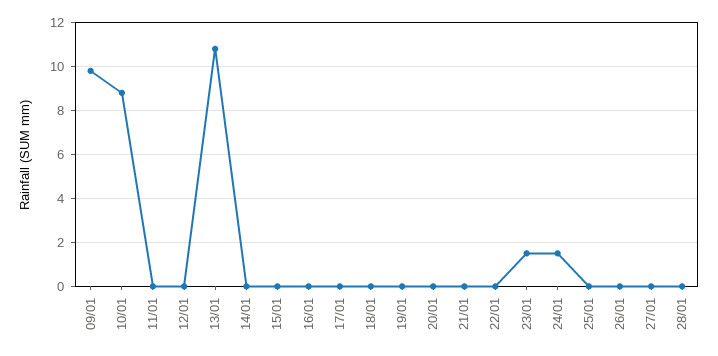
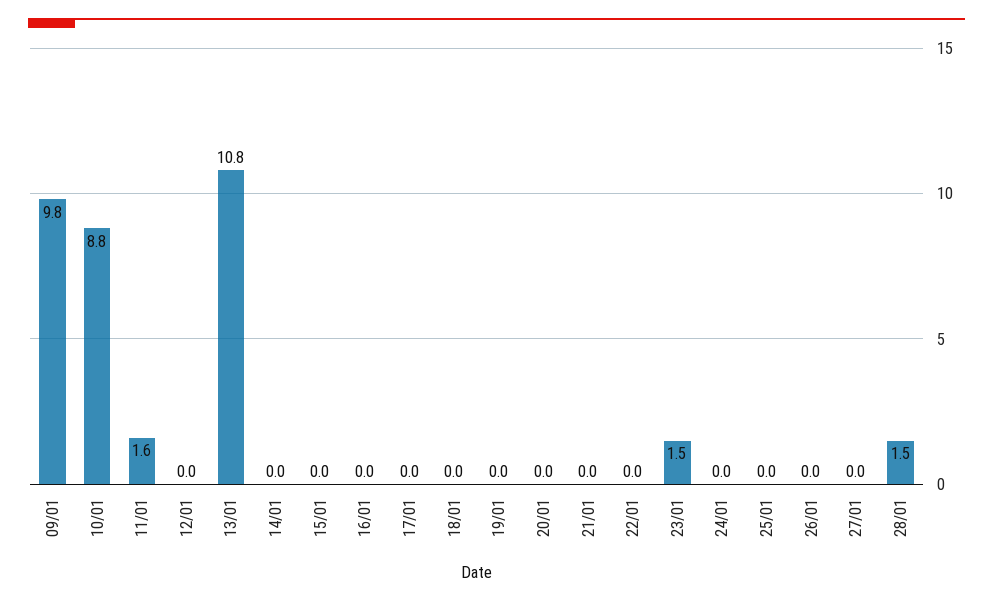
11/01: 0 -> 1.6
24/01: 1.5 -> 0
28/01: 0 -> 1.5

